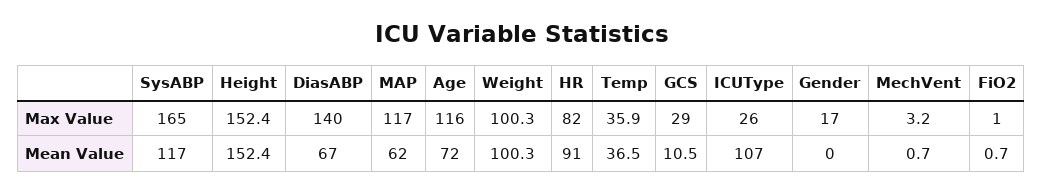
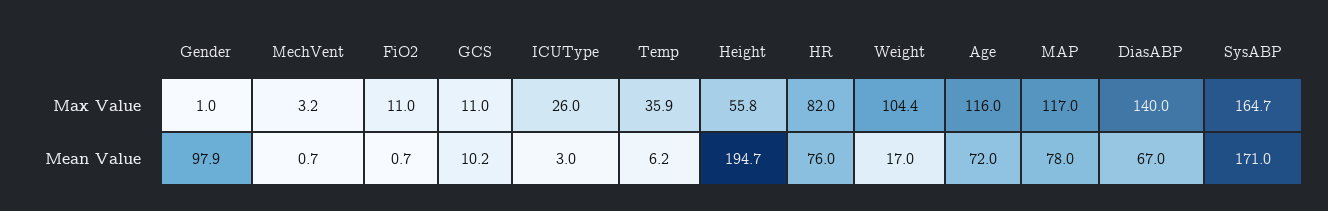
SysABP, Max Value: 165 -> 164.7
Height, Max Value: 152.4 -> 55.8
Weight, Max Value: 100.3 -> 104.4
GCS, Max Value: 29 -> 11
Gender, Max Value: 17 -> 1
FiO2, Max Value: 1 -> 11
SysABP, Mean Value: 117 -> 171
Height, Mean Value: 152.4 -> 194.7
MAP, Mean Value: 62 -> 78
Weight, Mean Value: 100.3 -> 17
HR, Mean Value: 91 -> 76
Temp, Mean Value: 36.5 -> 6.2
GCS, Mean Value: 10.5 -> 10.2
ICUType, Mean Value: 107 -> 3
Gender, Mean Value: 0 -> 97.9

